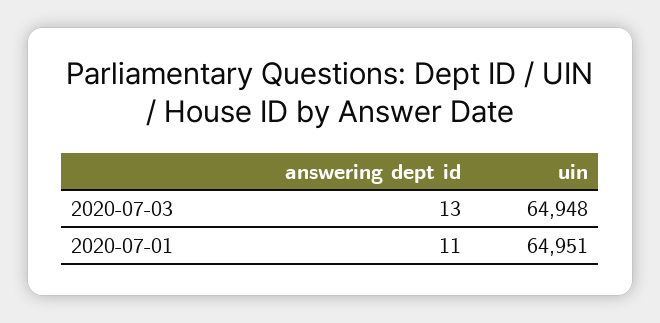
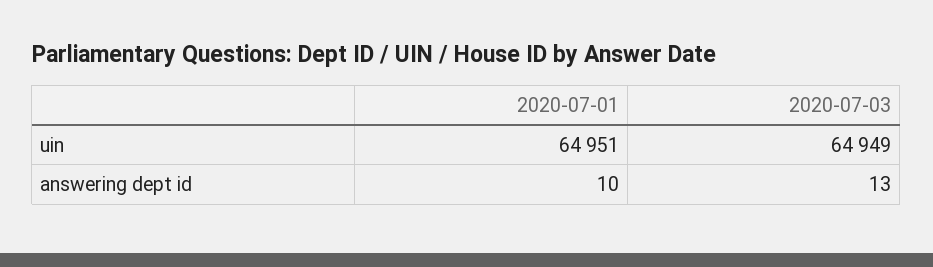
uin, 2020-07-03: 64948 -> 64949
answering dept id, 2020-07-01: 11 -> 10

